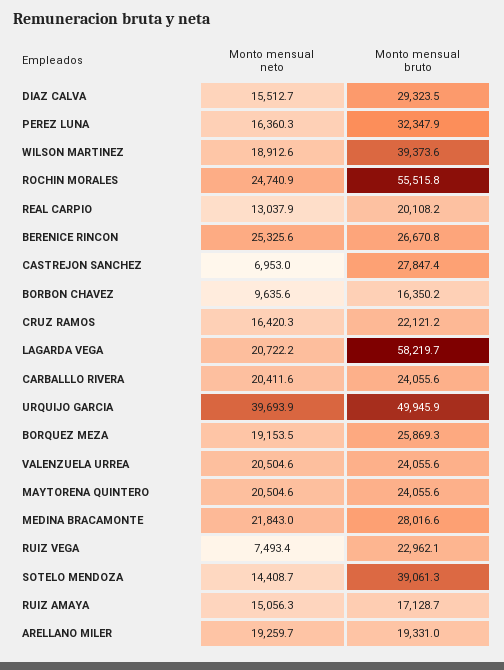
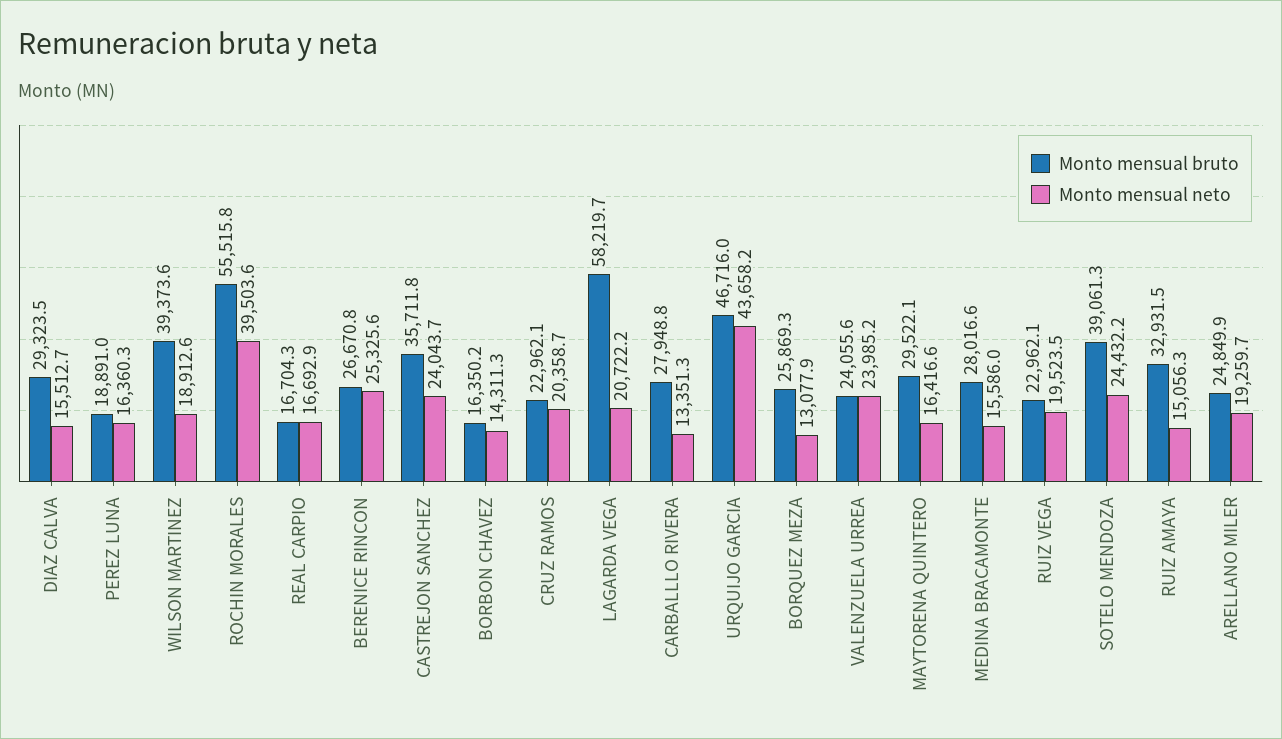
Monto mensual bruto, PEREZ LUNA: 32347.9 -> 18891
Monto mensual neto, ROCHIN MORALES: 24740.9 -> 39503.6
Monto mensual neto, REAL CARPIO: 13037.9 -> 16692.9
Monto mensual bruto, REAL CARPIO: 20108.2 -> 16704.3
Monto mensual neto, CASTREJON SANCHEZ: 6953 -> 24043.7
Monto mensual bruto, CASTREJON SANCHEZ: 27847.4 -> 35711.8
Monto mensual neto, BORBON CHAVEZ: 9635.6 -> 14311.3
Monto mensual neto, CRUZ RAMOS: 16420.3 -> 20358.7
Monto mensual bruto, CRUZ RAMOS: 22121.2 -> 22962.1
Monto mensual neto, CARBALLLO RIVERA: 20411.6 -> 13351.3
Monto mensual bruto, CARBALLLO RIVERA: 24055.6 -> 27948.8
Monto mensual neto, URQUIJO GARCIA: 39693.9 -> 43658.2
Monto mensual bruto, URQUIJO GARCIA: 49945.9 -> 46716
Monto mensual neto, BORQUEZ MEZA: 19153.5 -> 13077.9
Monto mensual neto, VALENZUELA URREA: 20504.6 -> 23985.2
Monto mensual neto, MAYTORENA QUINTERO: 20504.6 -> 16416.6
Monto mensual bruto, MAYTORENA QUINTERO: 24055.6 -> 29522.1
Monto mensual neto, MEDINA BRACAMONTE: 21843 -> 15586
Monto mensual neto, RUIZ VEGA: 7493.4 -> 19523.5
Monto mensual neto, SOTELO MENDOZA: 14408.7 -> 24432.2
Monto mensual bruto, RUIZ AMAYA: 17128.7 -> 32931.5
Monto mensual bruto, ARELLANO MILER: 19331 -> 24849.9

